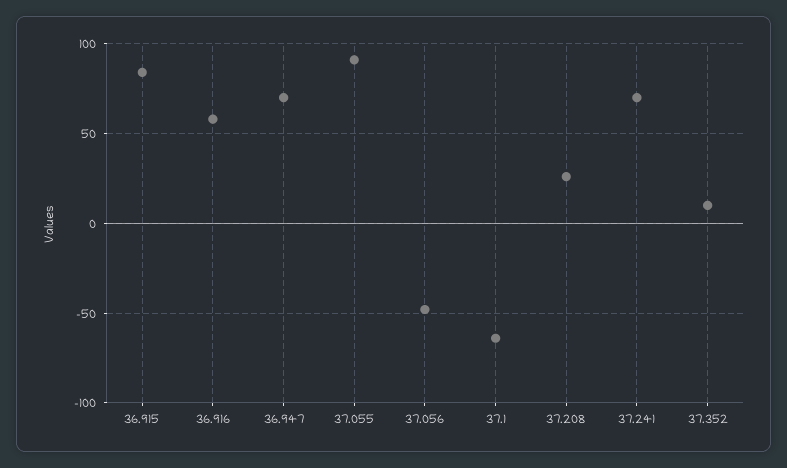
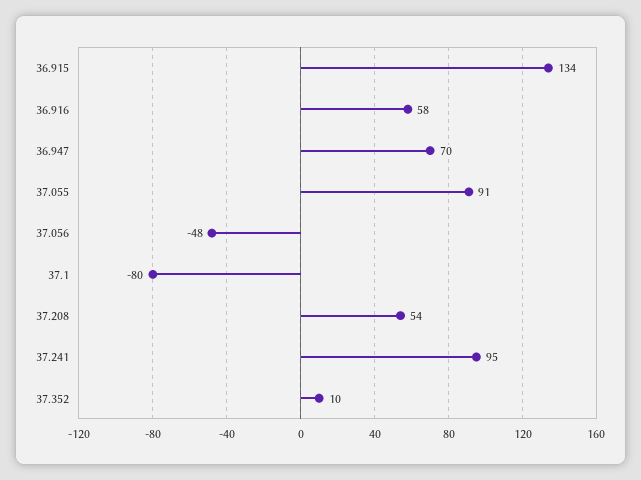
36.915: 85 -> 134
37.1: -65 -> -80
37.208: 25 -> 54
37.241: 70 -> 95

